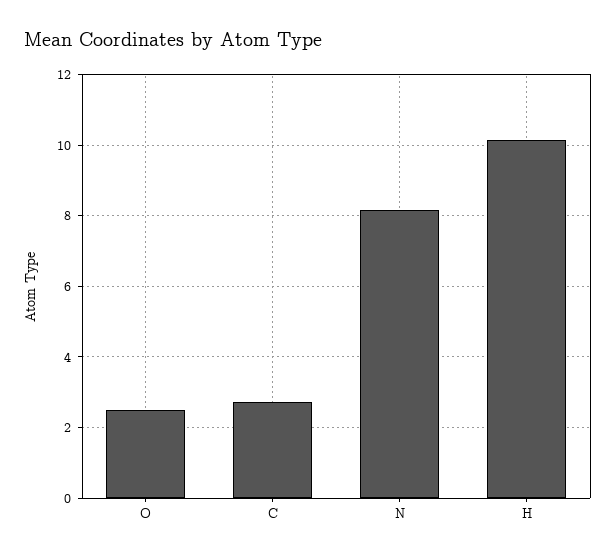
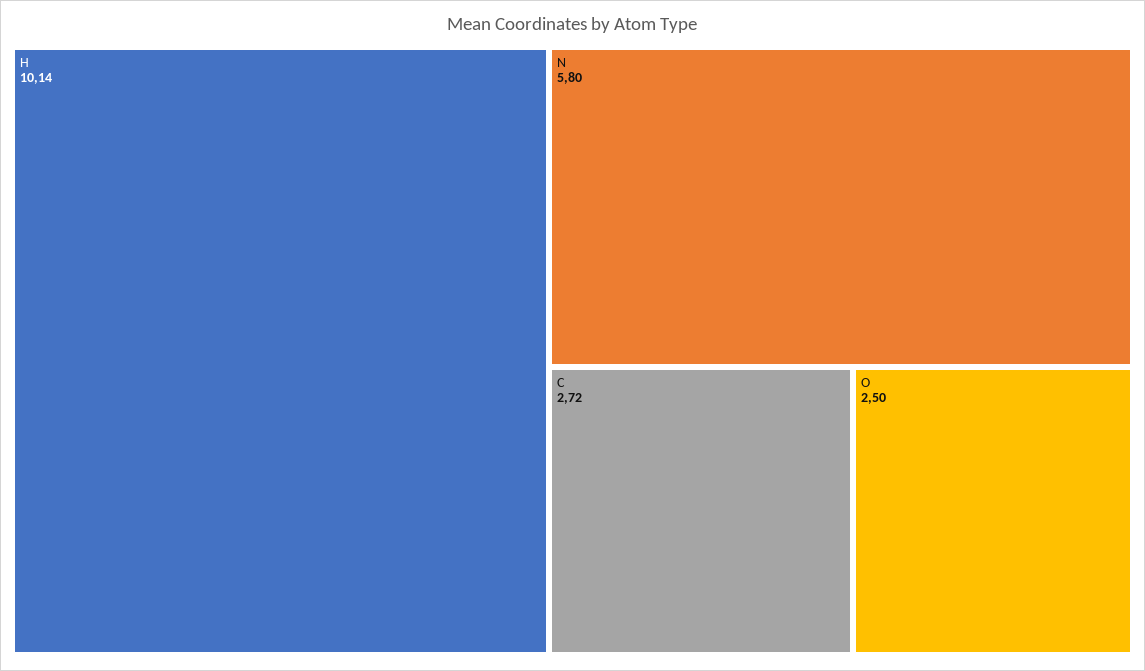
N: 8.2 -> 5.8

